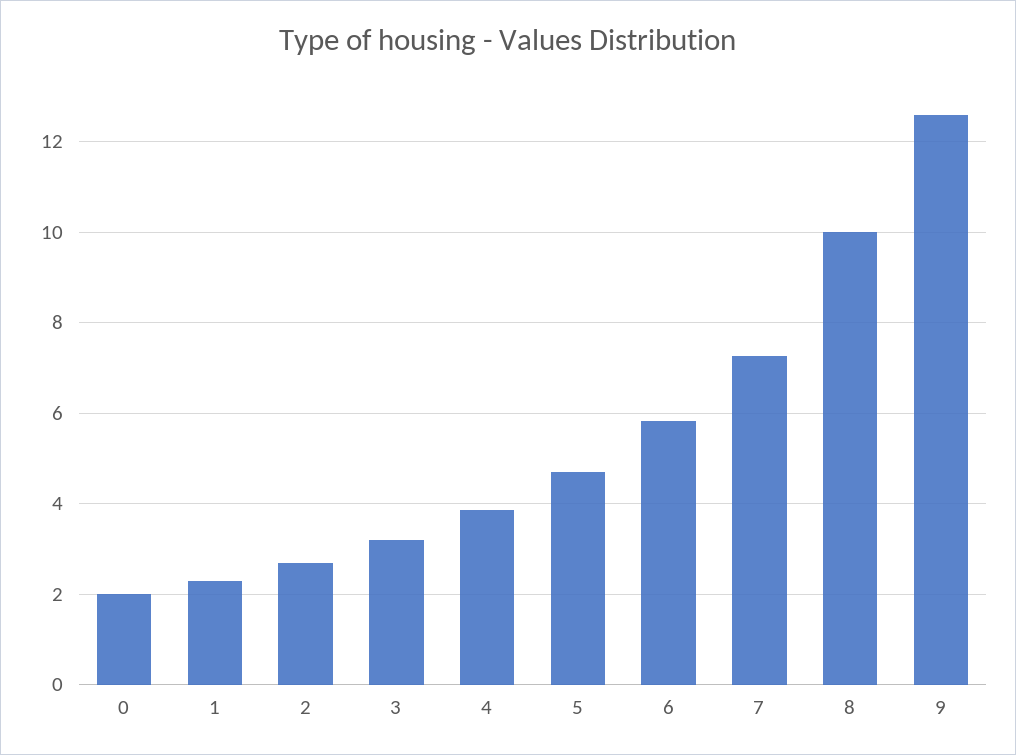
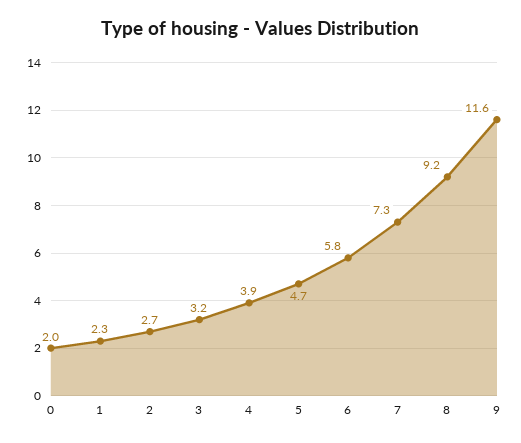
8: 10 -> 9.2
9: 12.6 -> 11.6

